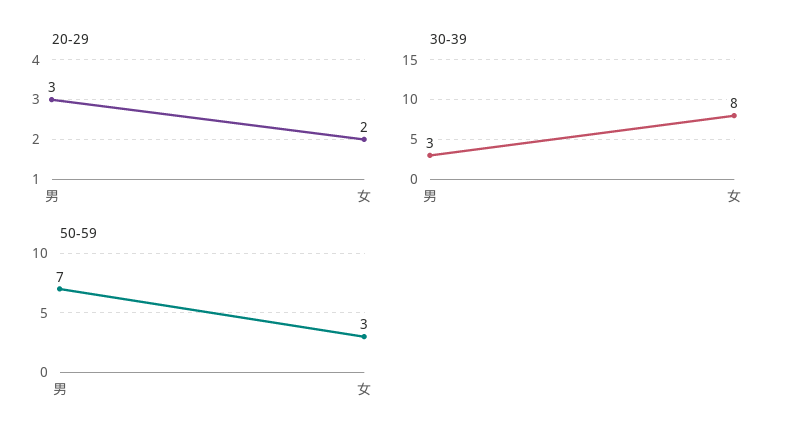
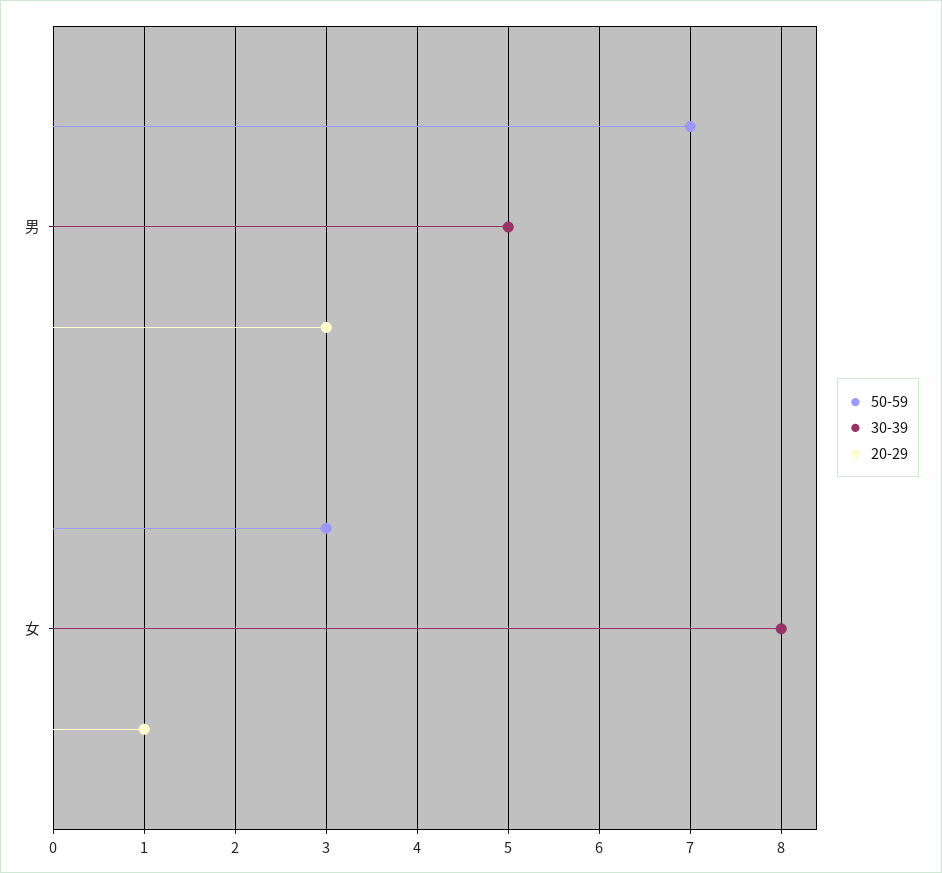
20-29, 女: 2 -> 1
30-39, 男: 3 -> 5

